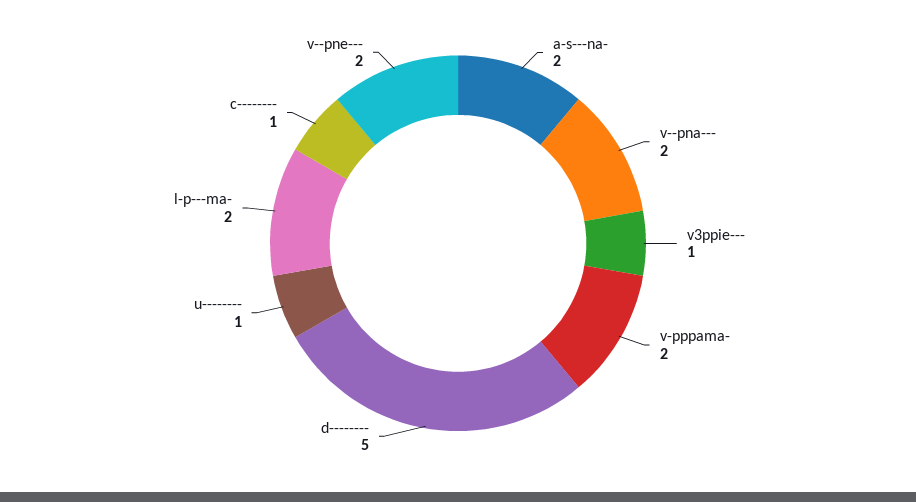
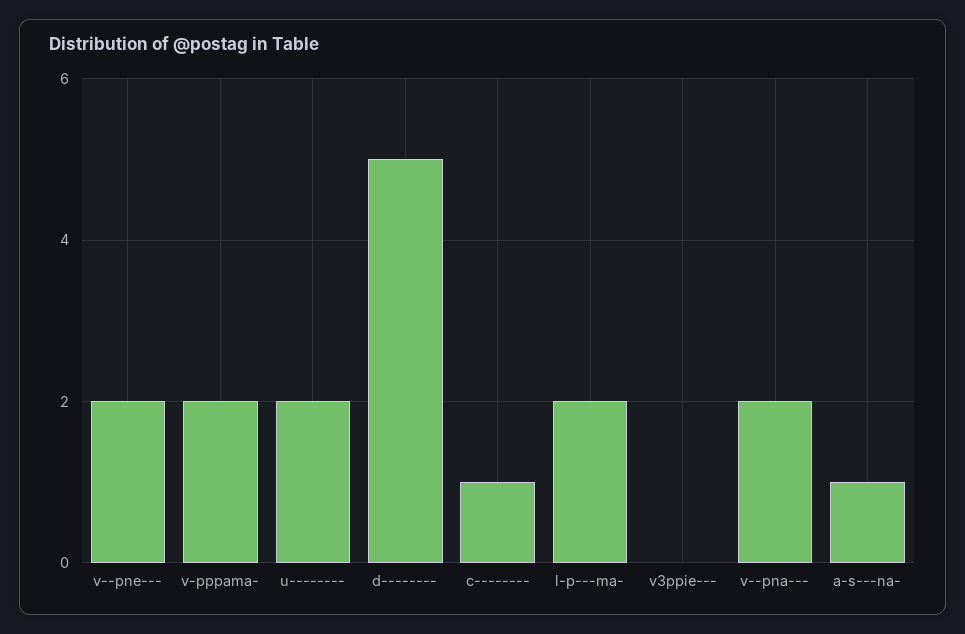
a-s---na-: 2 -> 1
v3ppie---: 1 -> 0
u--------: 1 -> 2

